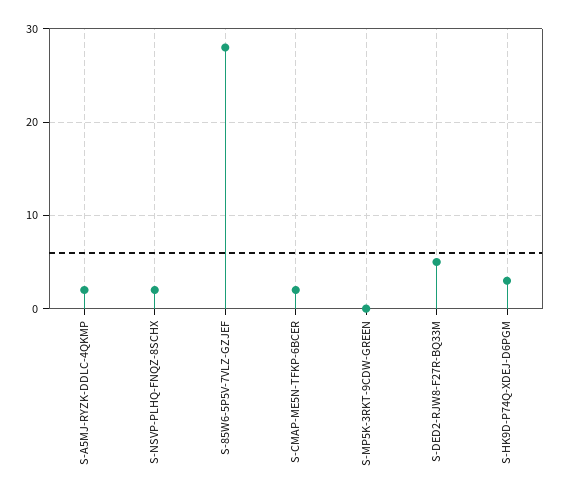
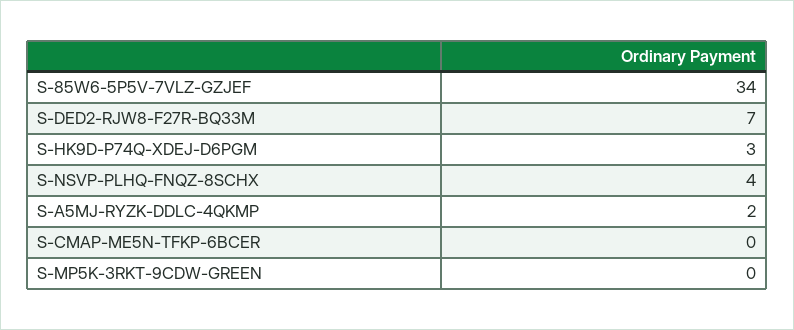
S-NSVP-PLHQ-FNQZ-8SCHX: 2 -> 4
S-85W6-5P5V-7VLZ-GZJEF: 28 -> 34
S-CMAP-ME5N-TFKP-6BCER: 2 -> 0
S-DED2-RJW8-F27R-BQ33M: 5 -> 7

